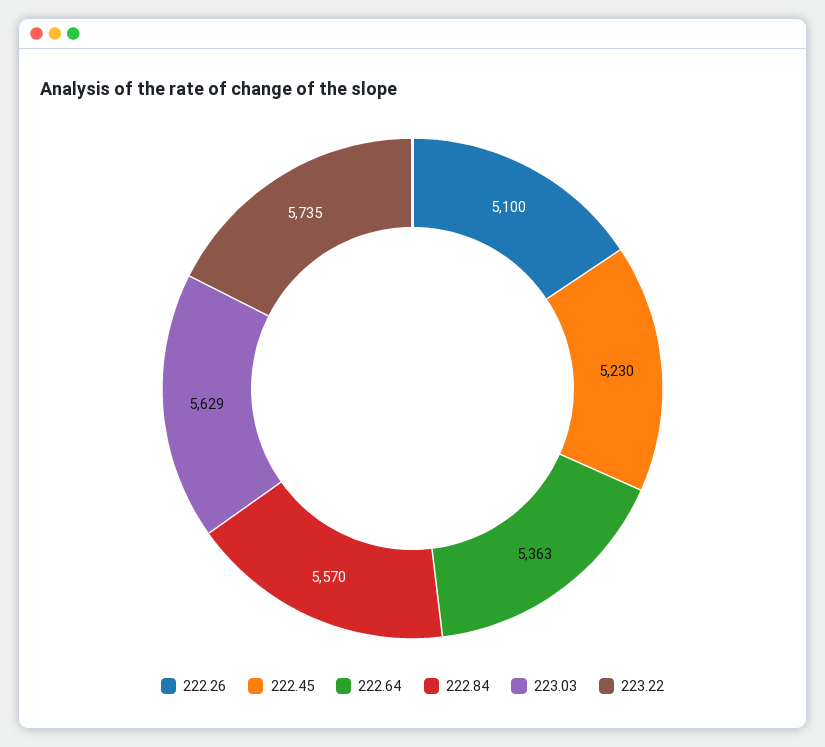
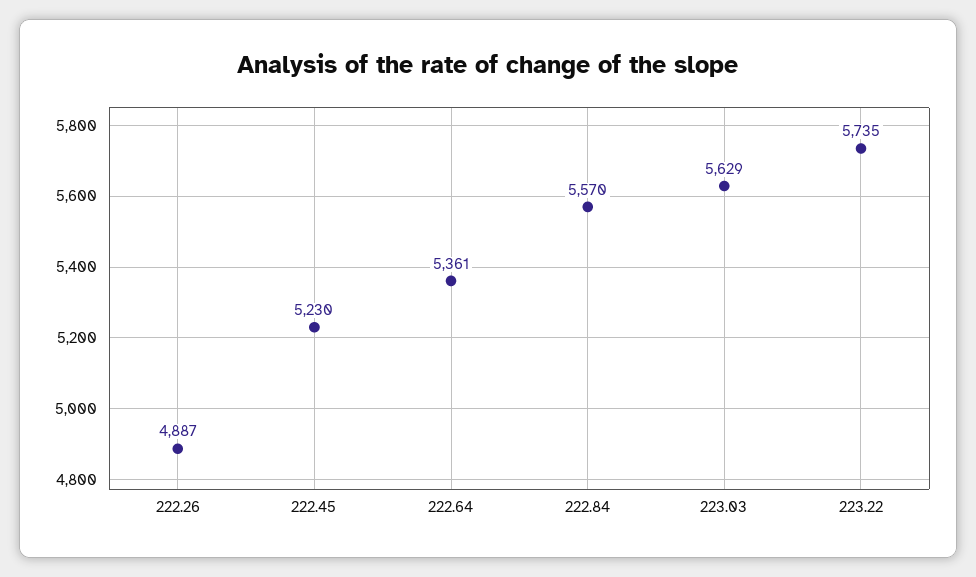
222.26: 5100 -> 4887
222.64: 5363 -> 5361

